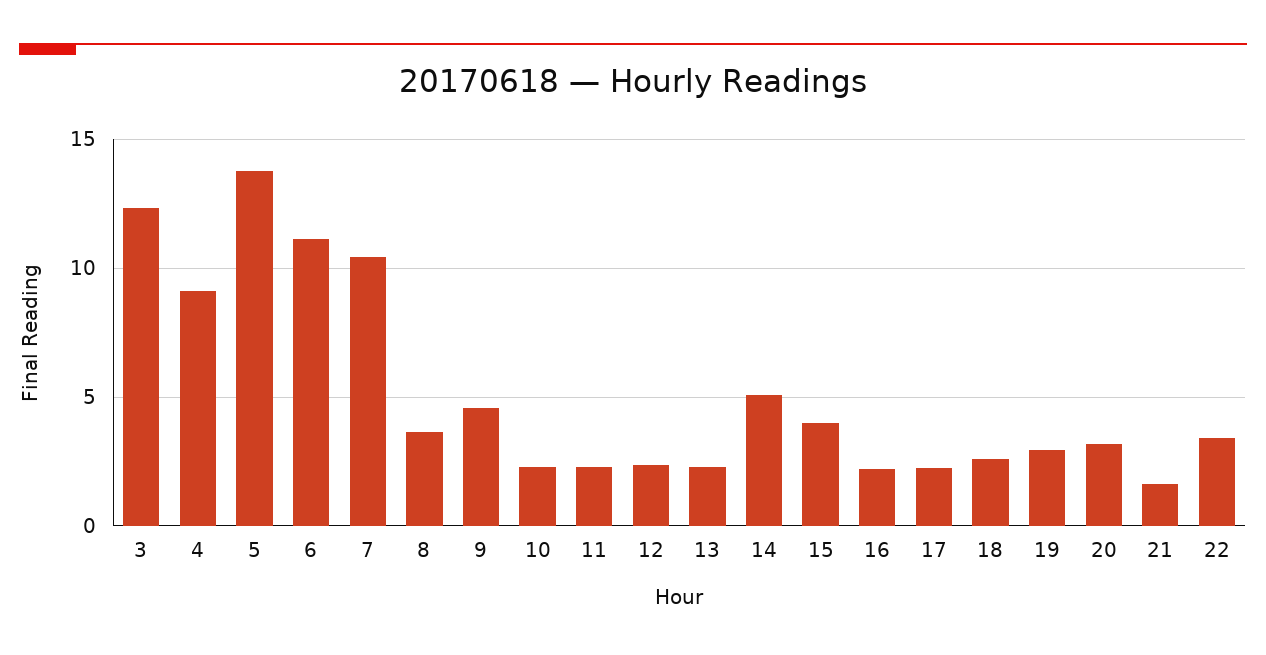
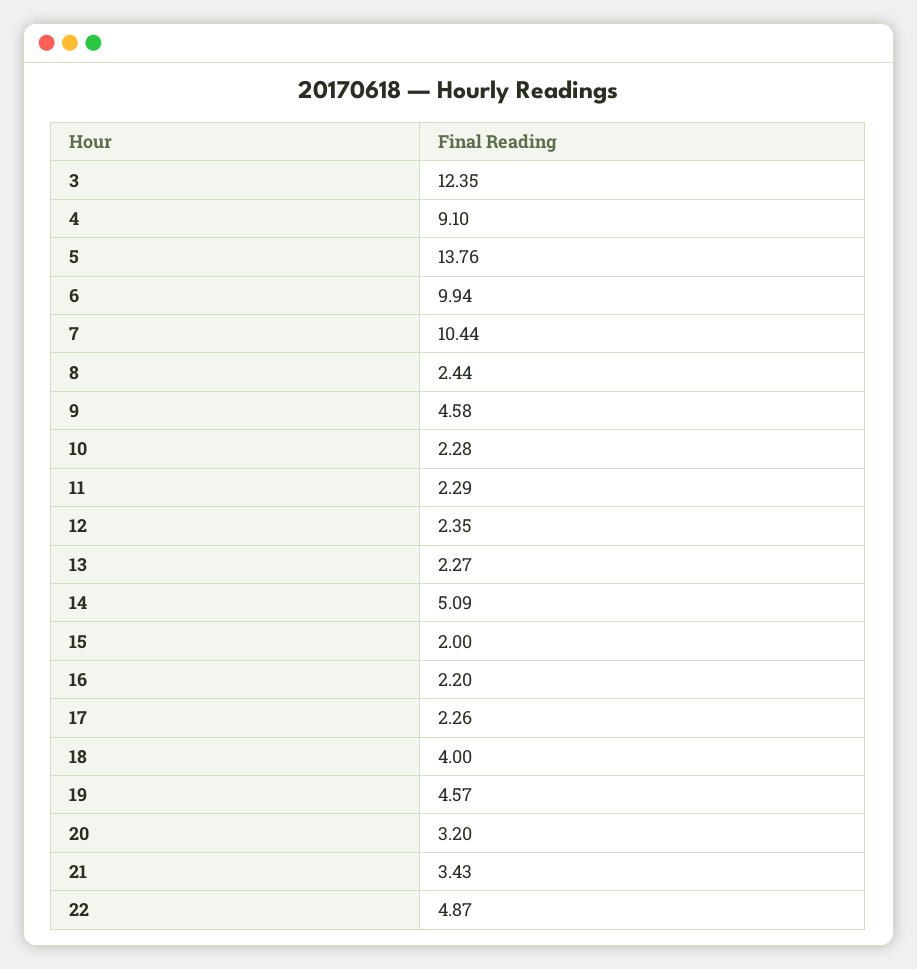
6: 11 -> 9.94
8: 3.5 -> 2.44
15: 4 -> 2
18: 2.5 -> 4
19: 3 -> 4.57
21: 1.5 -> 3.43
22: 3.5 -> 4.87

